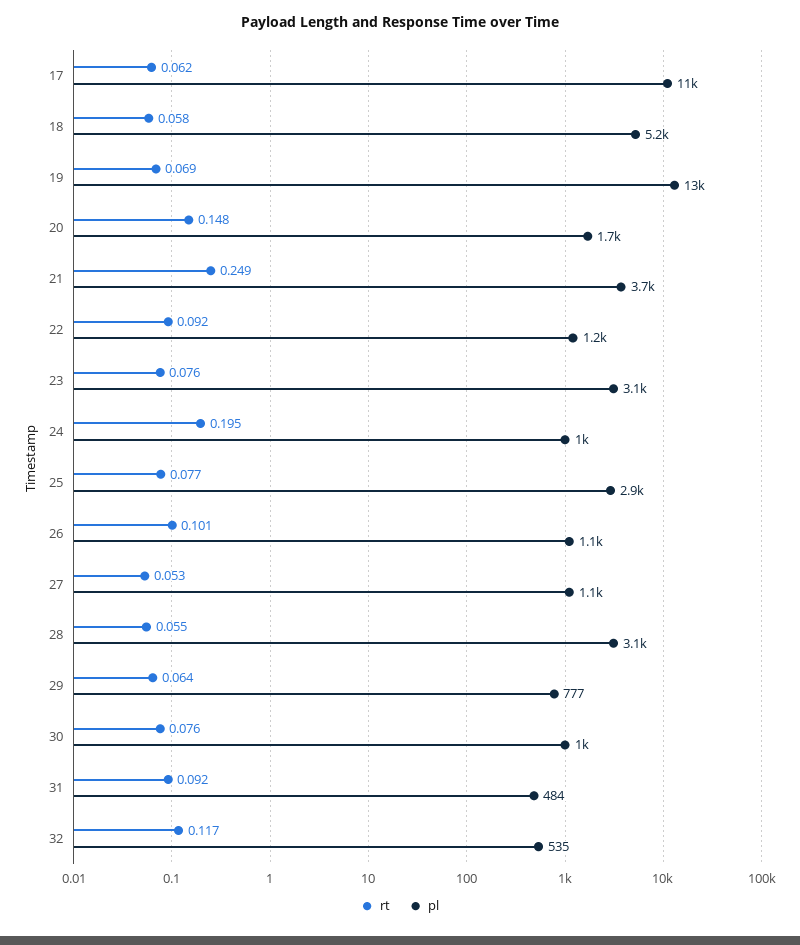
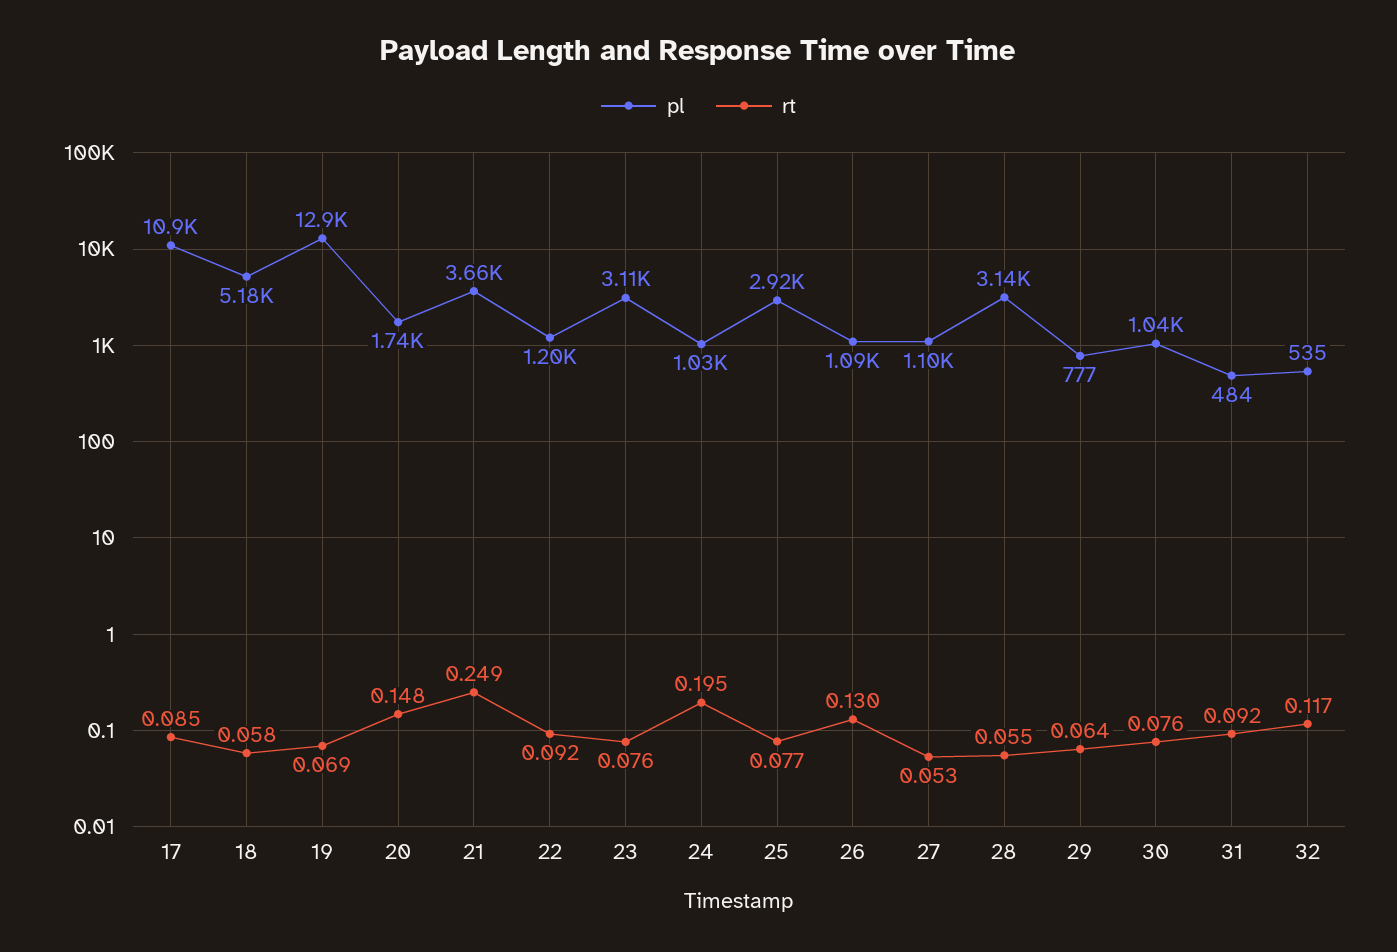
rt, 17: 0.062 -> 0.085
rt, 26: 0.101 -> 0.13

